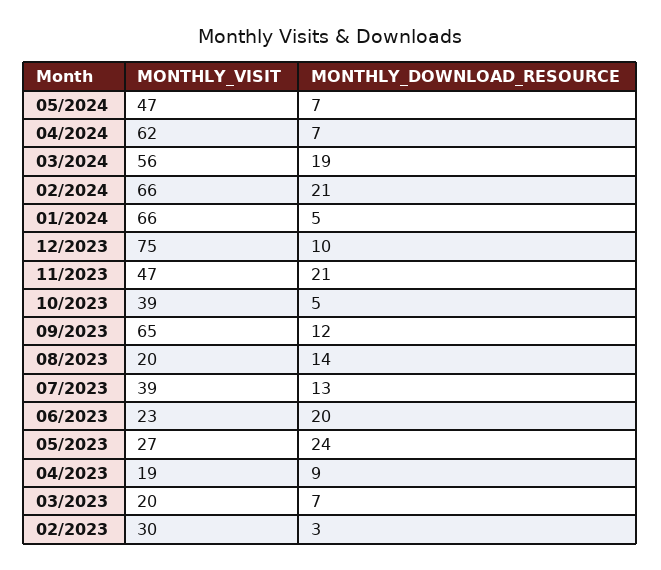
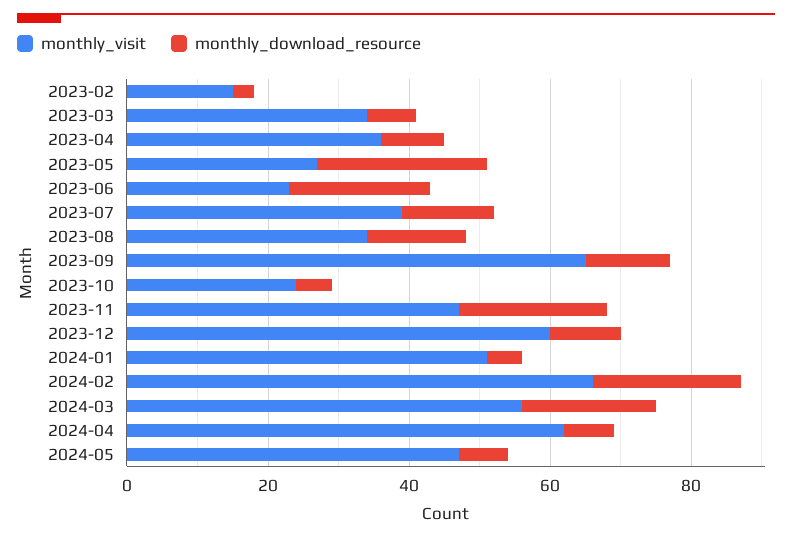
MONTHLY_VISIT, 01/2024: 66 -> 50
MONTHLY_VISIT, 12/2023: 75 -> 60
MONTHLY_VISIT, 10/2023: 39 -> 25
MONTHLY_VISIT, 08/2023: 20 -> 35
MONTHLY_VISIT, 04/2023: 19 -> 35
MONTHLY_VISIT, 03/2023: 20 -> 35
MONTHLY_VISIT, 02/2023: 30 -> 15

